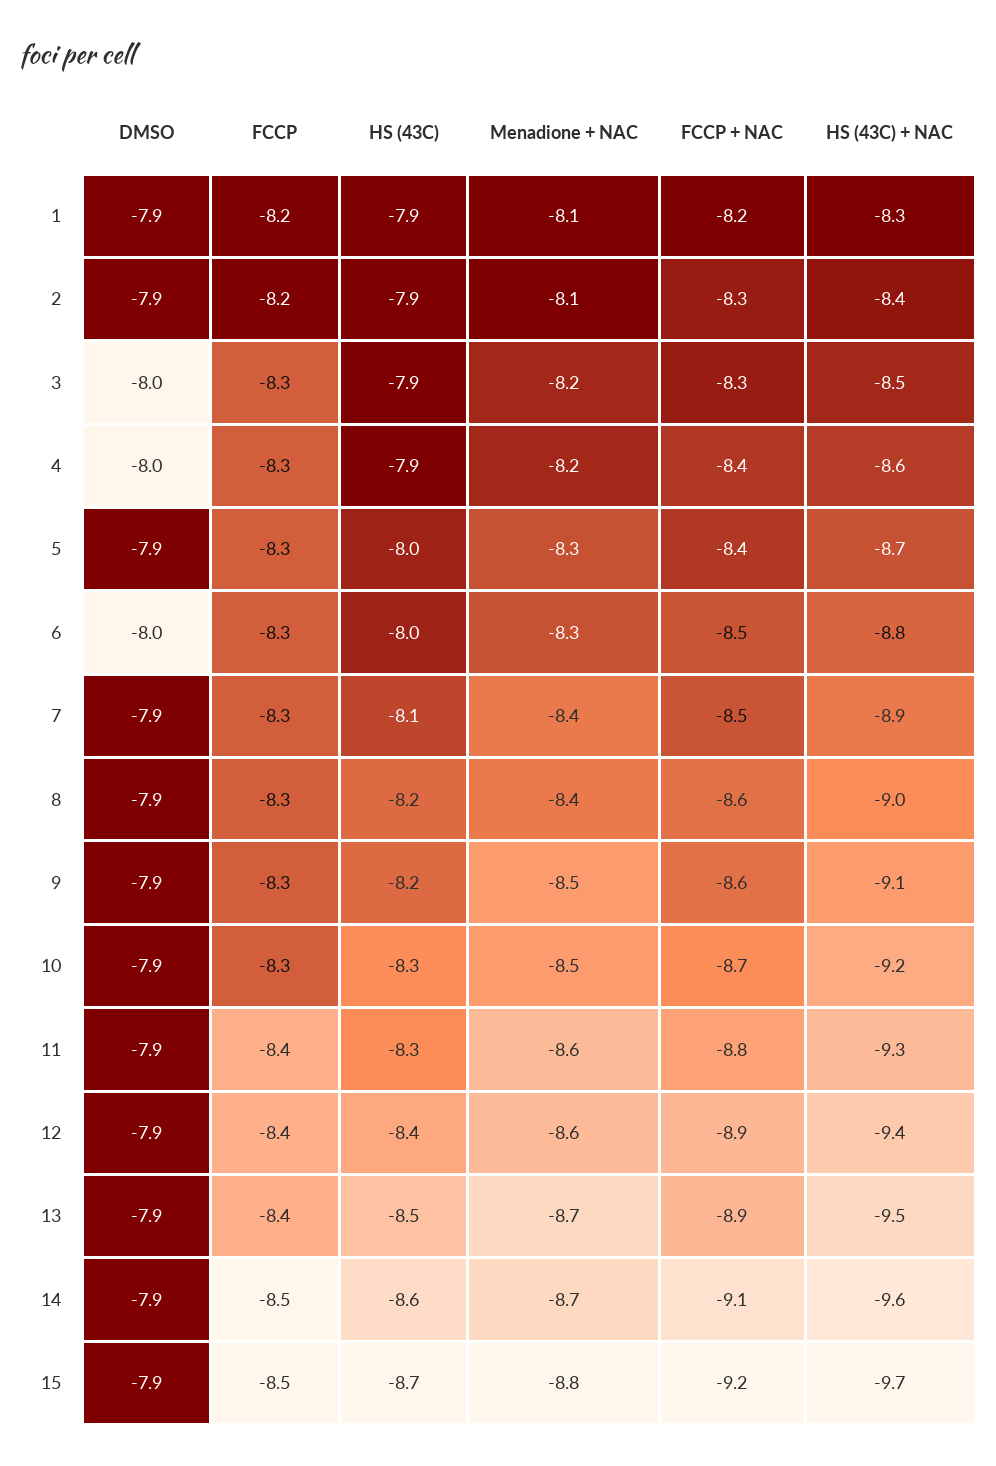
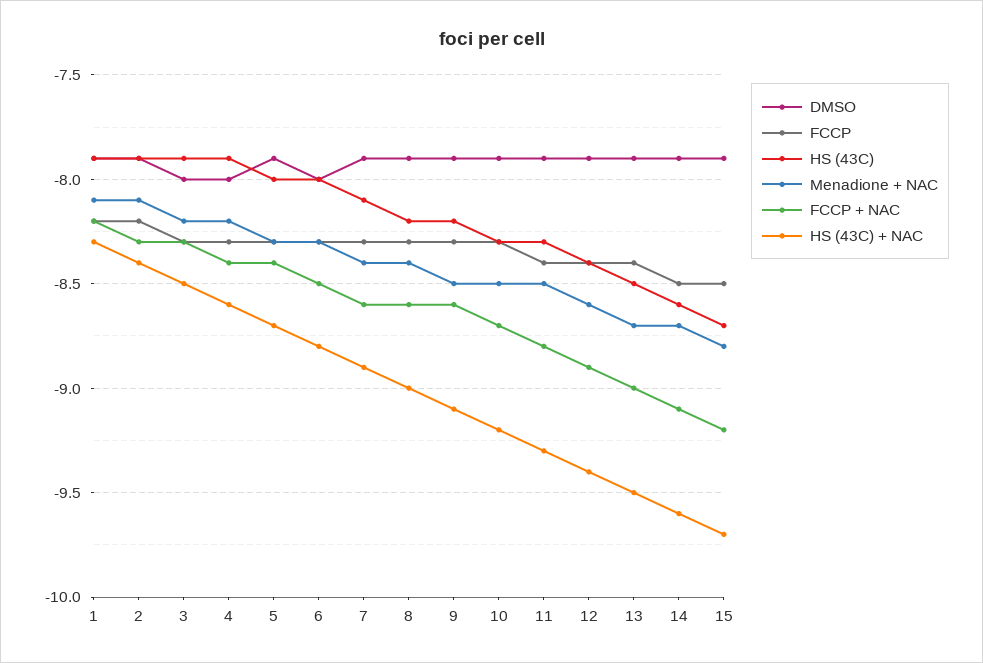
FCCP + NAC, 7: -8.5 -> -8.6
Menadione + NAC, 11: -8.6 -> -8.5
FCCP + NAC, 13: -8.9 -> -9

